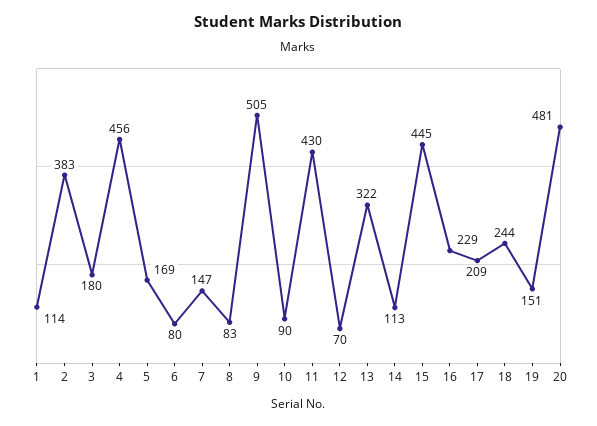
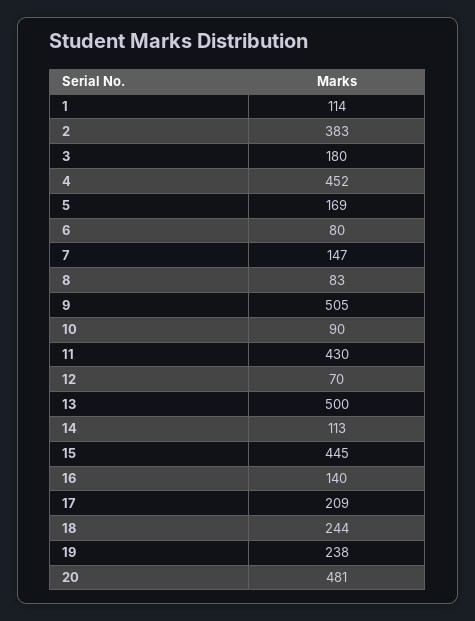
4: 456 -> 452
13: 322 -> 500
16: 229 -> 140
19: 151 -> 238

